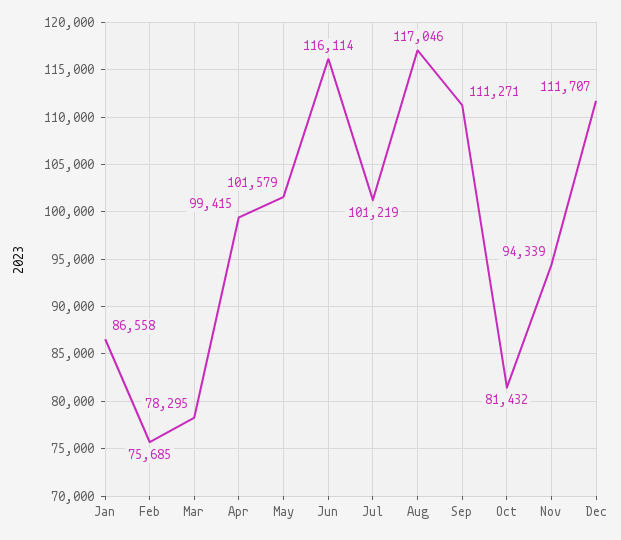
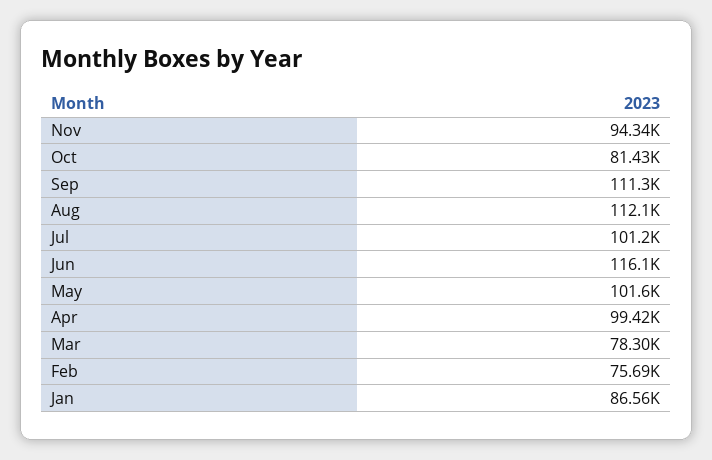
Aug: 117046 -> 112100
Dec: 111707 -> none

